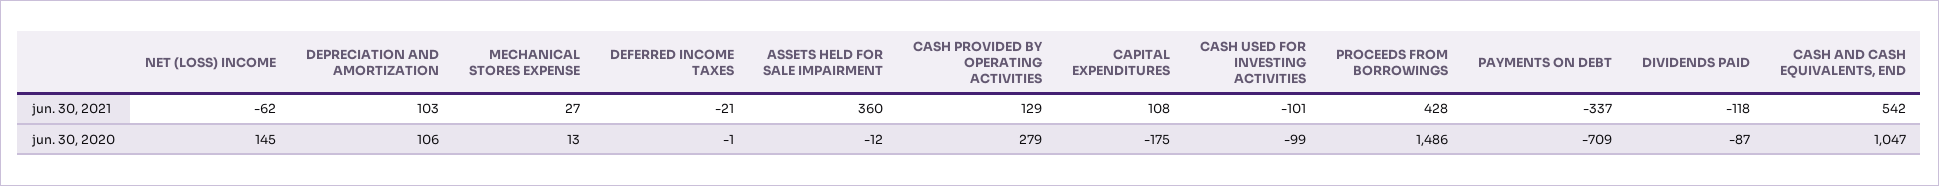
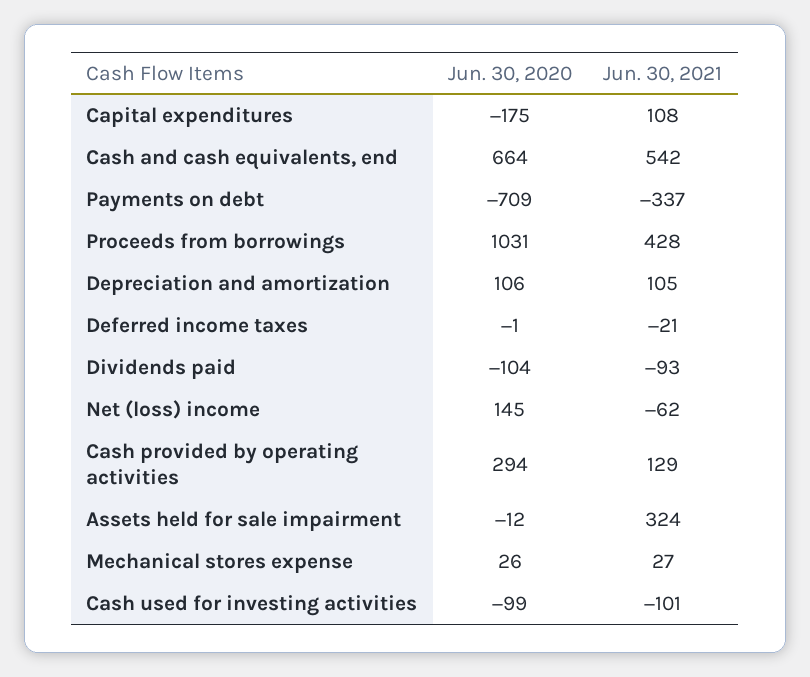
DEPRECIATION AND AMORTIZATION, jun. 30, 2021: 103 -> 105
ASSETS HELD FOR SALE IMPAIRMENT, jun. 30, 2021: 360 -> 324
DIVIDENDS PAID, jun. 30, 2021: -118 -> -93
MECHANICAL STORES EXPENSE, jun. 30, 2020: 13 -> 26
CASH PROVIDED BY OPERATING ACTIVITIES, jun. 30, 2020: 279 -> 294
PROCEEDS FROM BORROWINGS, jun. 30, 2020: 1486 -> 1031
DIVIDENDS PAID, jun. 30, 2020: -87 -> -104
CASH AND CASH EQUIVALENTS, END, jun. 30, 2020: 1047 -> 664

